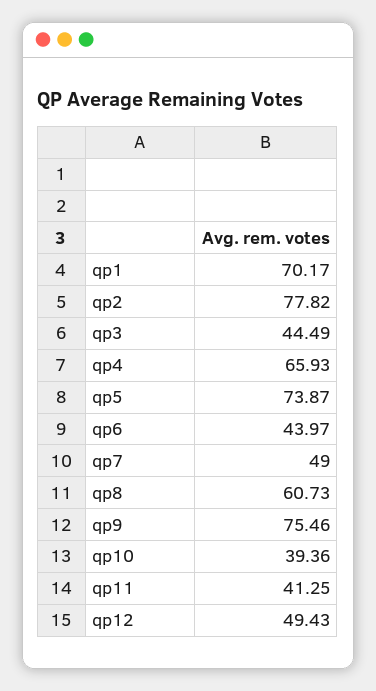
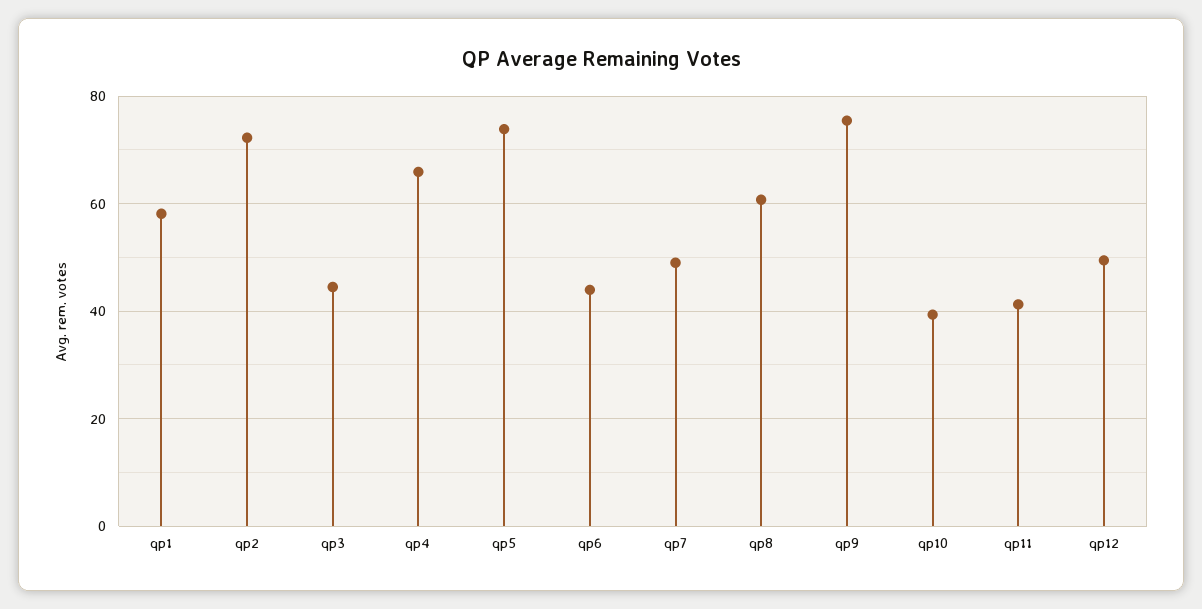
qp1: 70.17 -> 58
qp2: 77.82 -> 72

